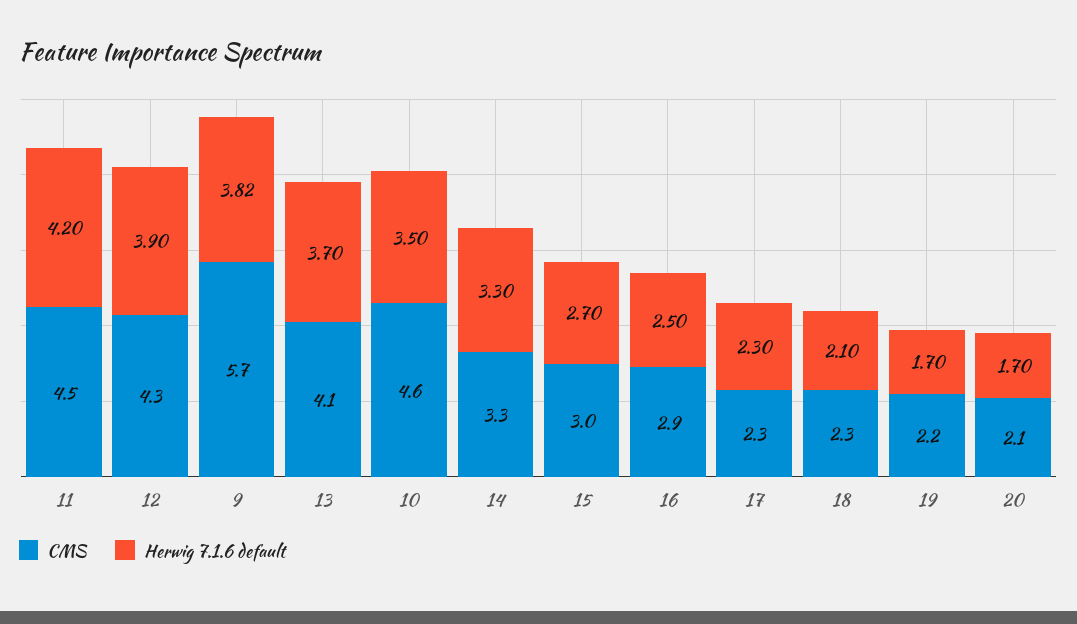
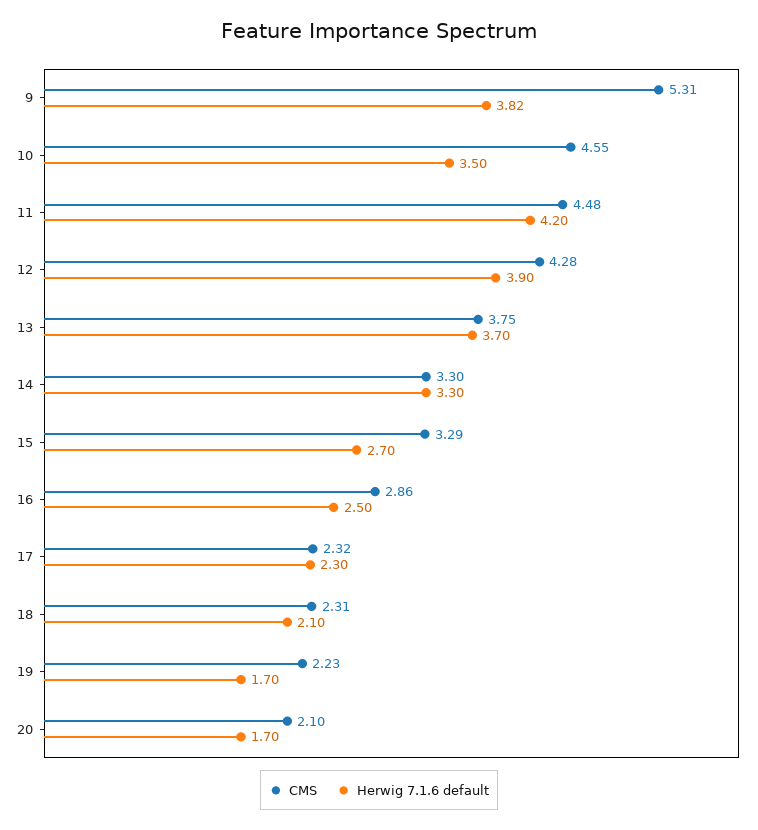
CMS, 9: 5.7 -> 5.31
CMS, 13: 4.1 -> 3.75
CMS, 15: 3 -> 3.29

